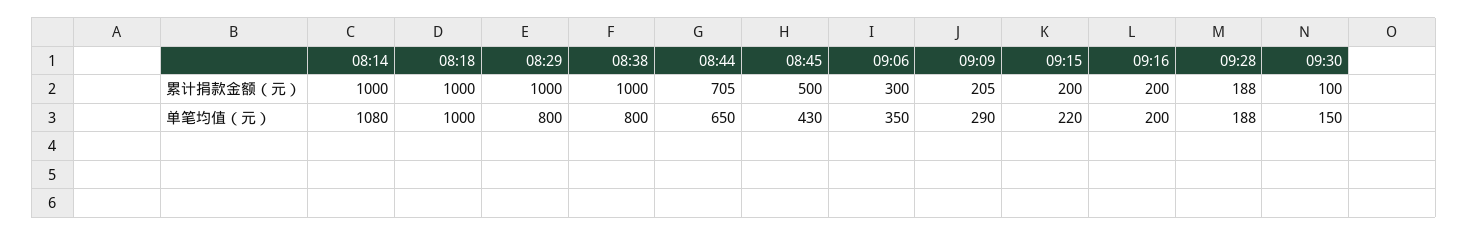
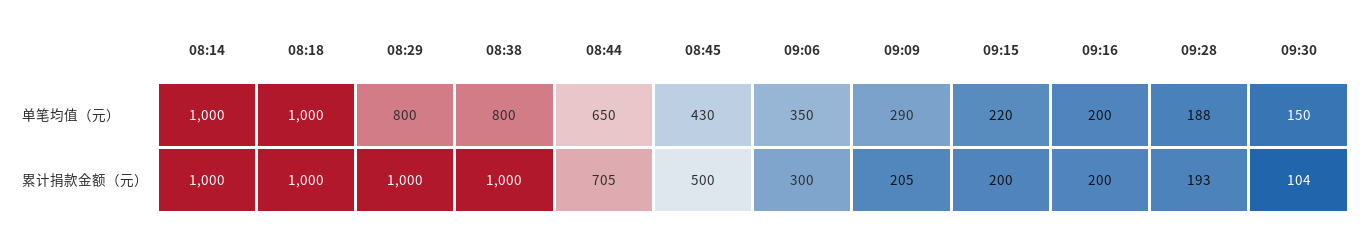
09:28, 累计捐款金额（元）: 188 -> 193
09:30, 累计捐款金额（元）: 100 -> 104
08:14, 单笔均值（元）: 1080 -> 1000

